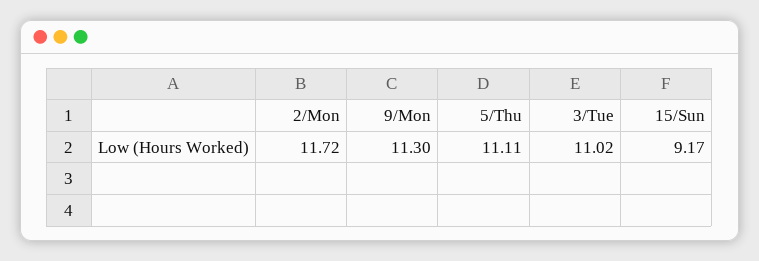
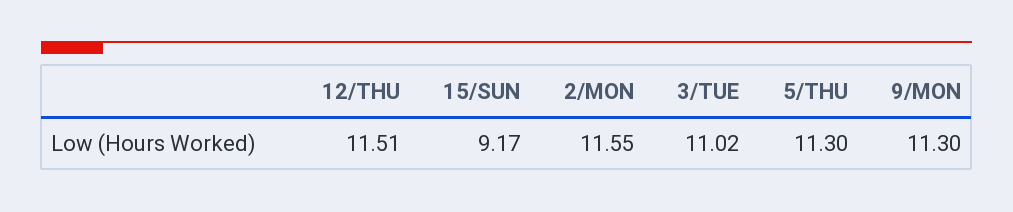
2/Mon: 11.72 -> 11.55
5/Thu: 11.11 -> 11.3
12/THU: none -> 11.51

